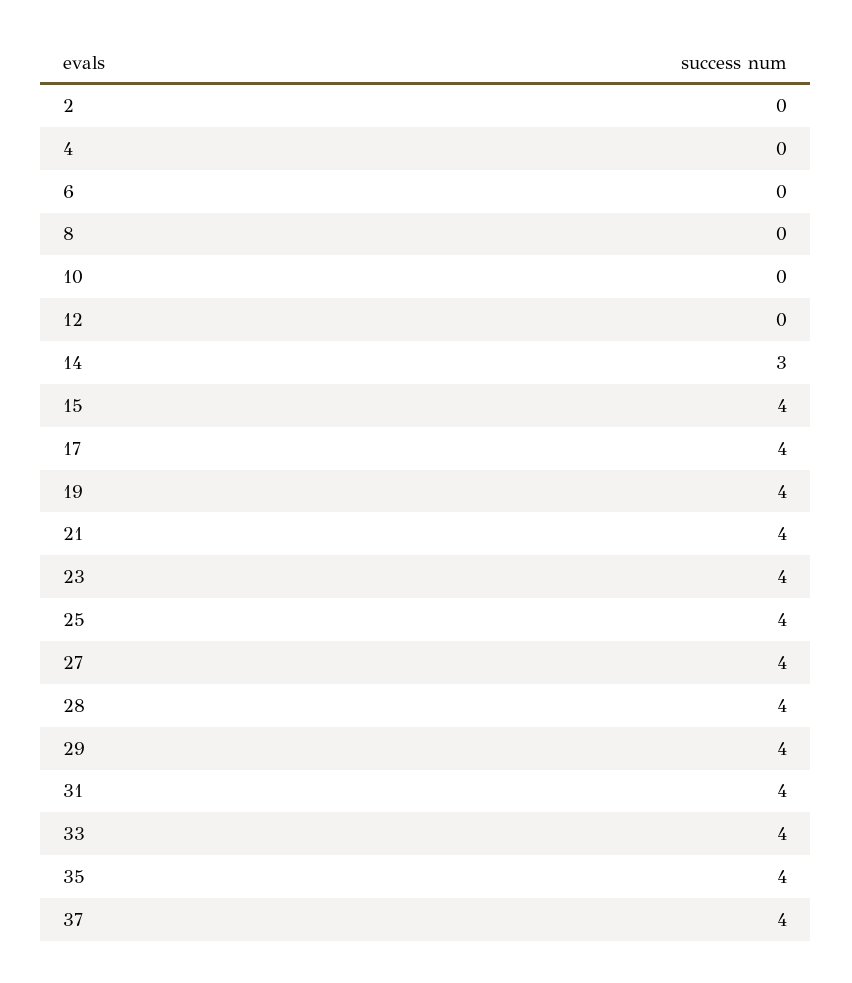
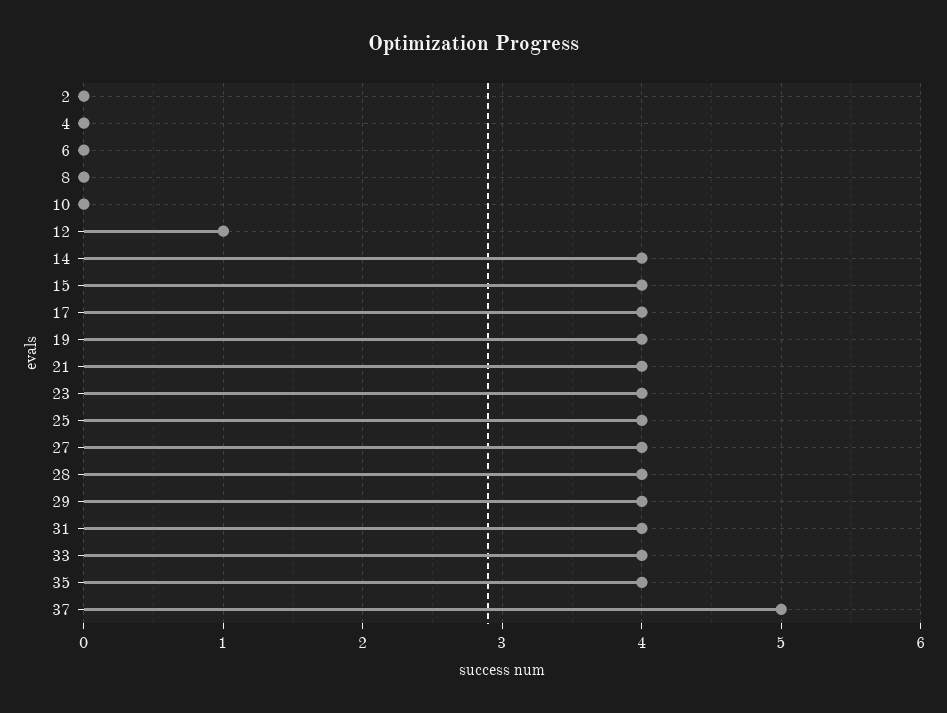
12: 0 -> 1
14: 3 -> 4
37: 4 -> 5

